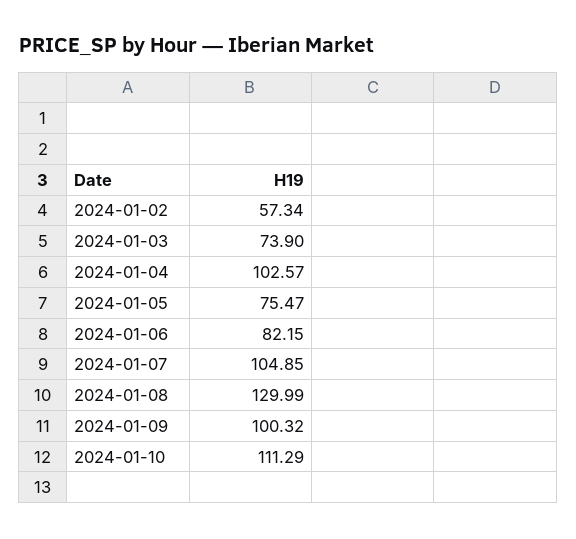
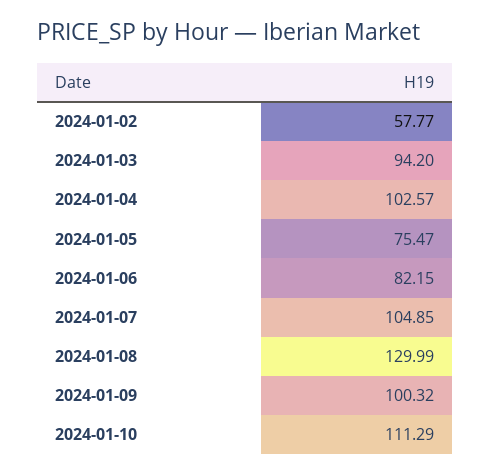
2024-01-02: 57.34 -> 57.77
2024-01-03: 73.9 -> 94.2

